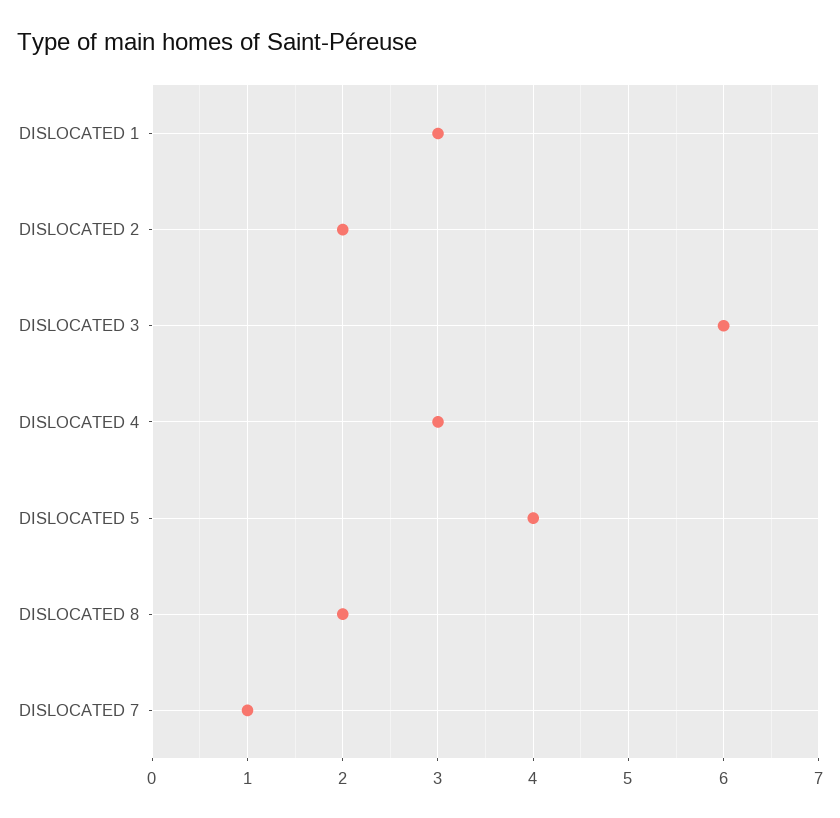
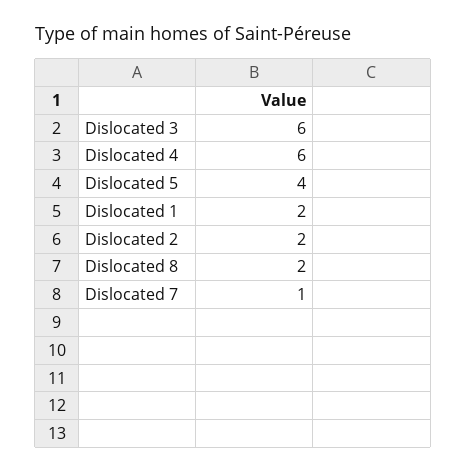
DISLOCATED 1: 3 -> 2
DISLOCATED 4: 3 -> 6

